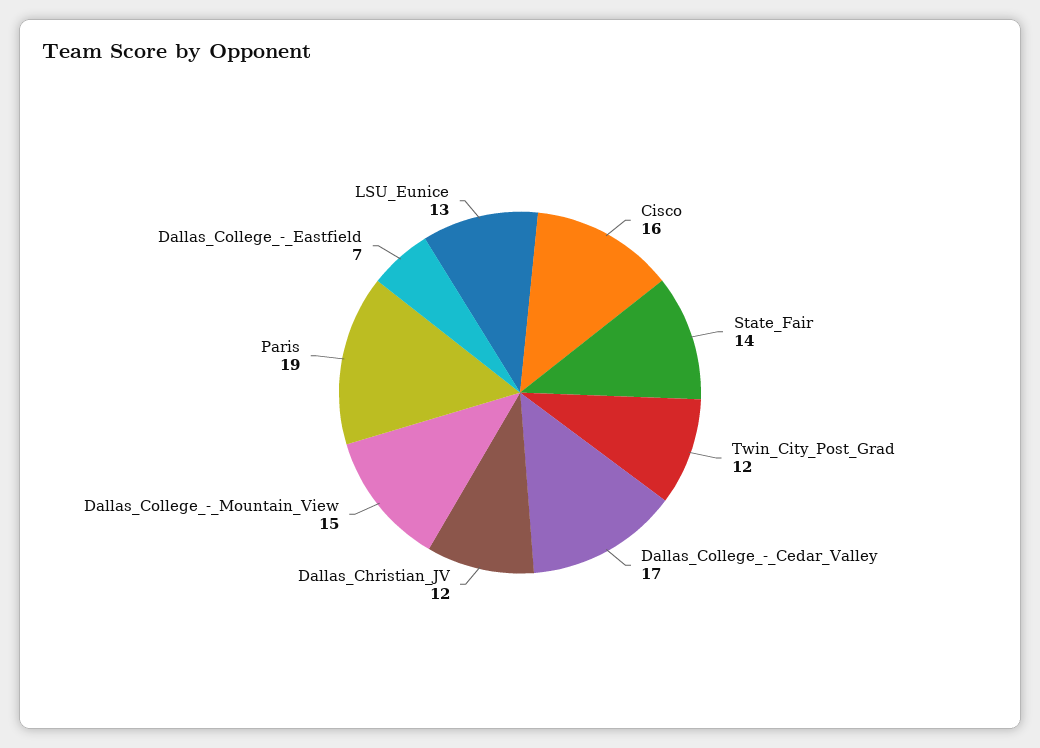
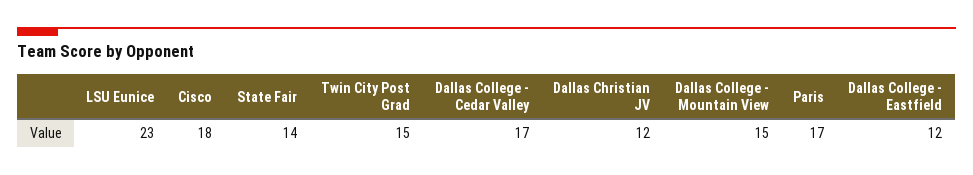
Cisco: 16 -> 18
Twin_City_Post_Grad: 12 -> 15
Paris: 19 -> 17
Dallas_College_-_Eastfield: 7 -> 12
LSU_Eunice: 13 -> 23

